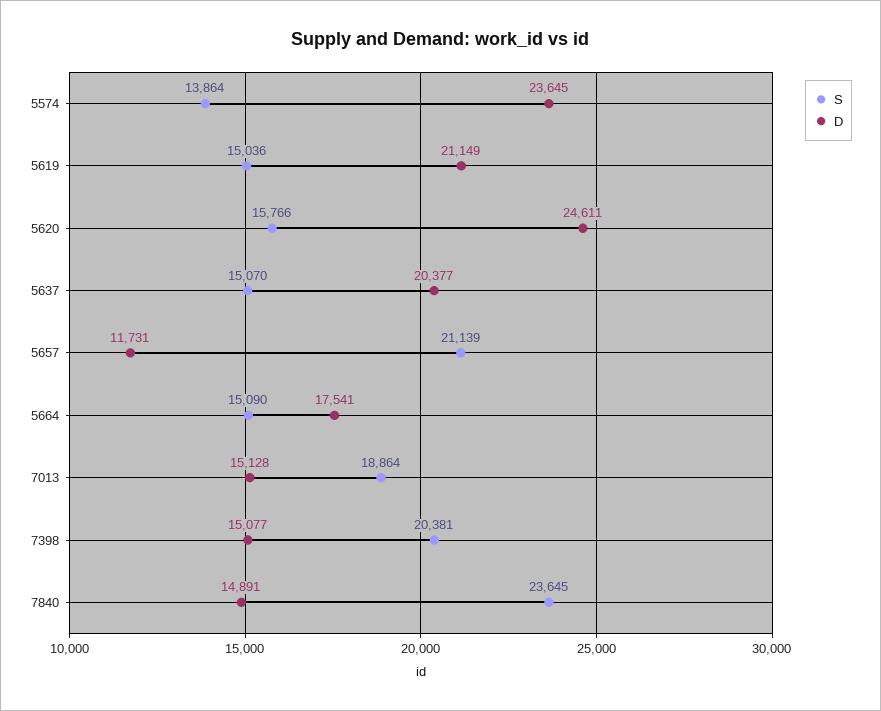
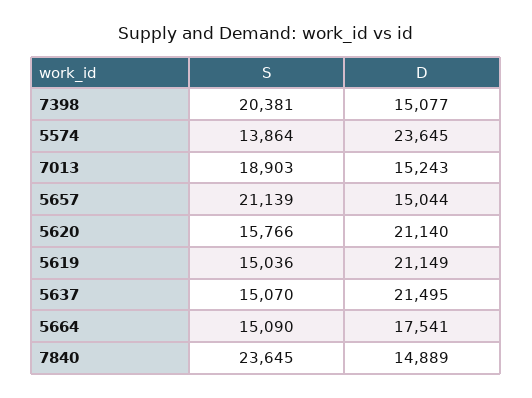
D, 5620: 24611 -> 21140
D, 5637: 20377 -> 21495
D, 5657: 11731 -> 15044
S, 7013: 18864 -> 18903
D, 7013: 15128 -> 15243
D, 7840: 14891 -> 14889

